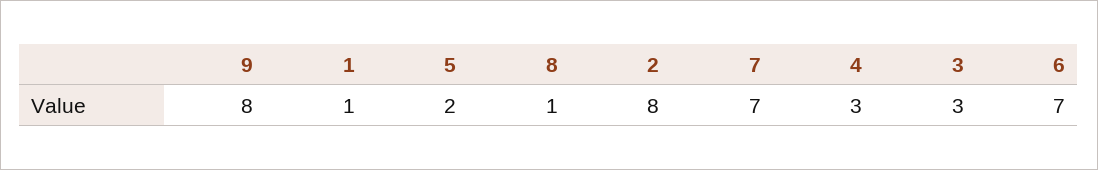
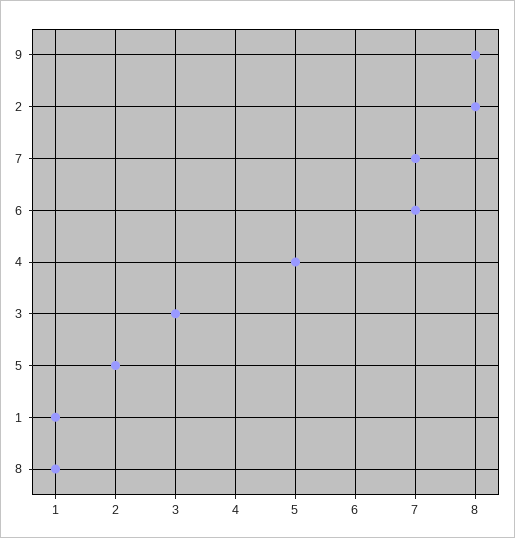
4: 3 -> 5

